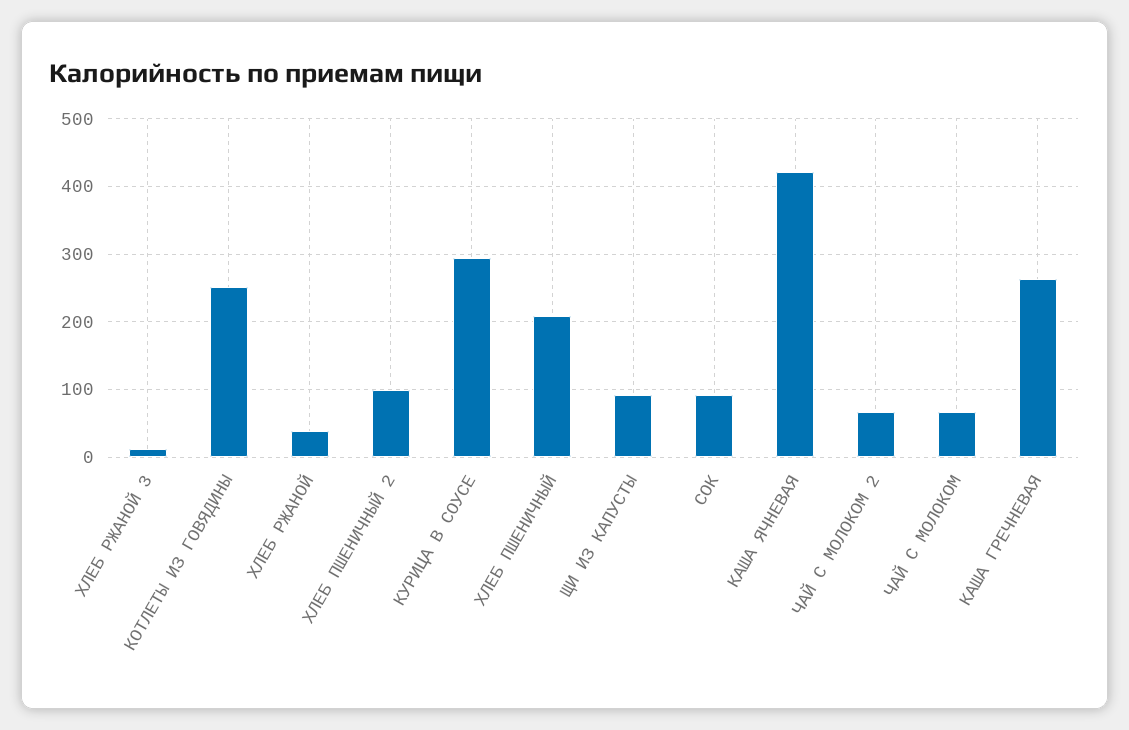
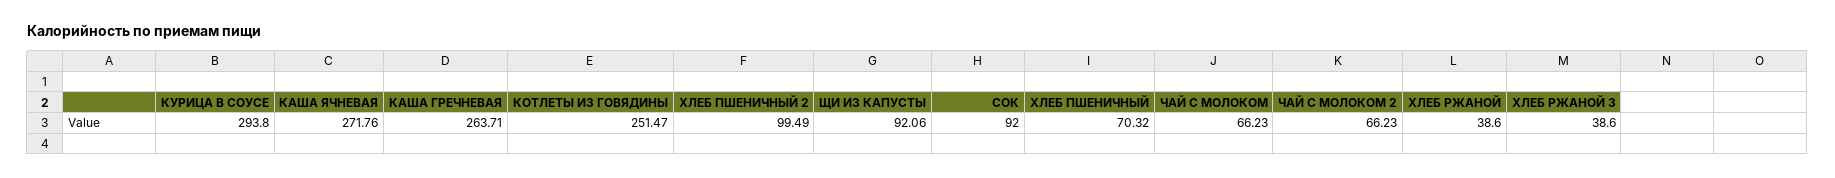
ХЛЕБ РЖАНОЙ 3: 10 -> 38.6
ХЛЕБ ПШЕНИЧНЫЙ: 210 -> 70.32
КАША ЯЧНЕВАЯ: 420 -> 271.76

